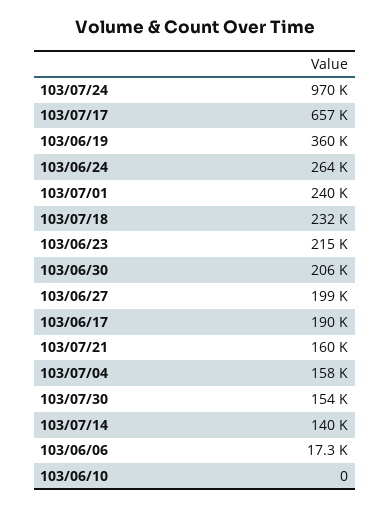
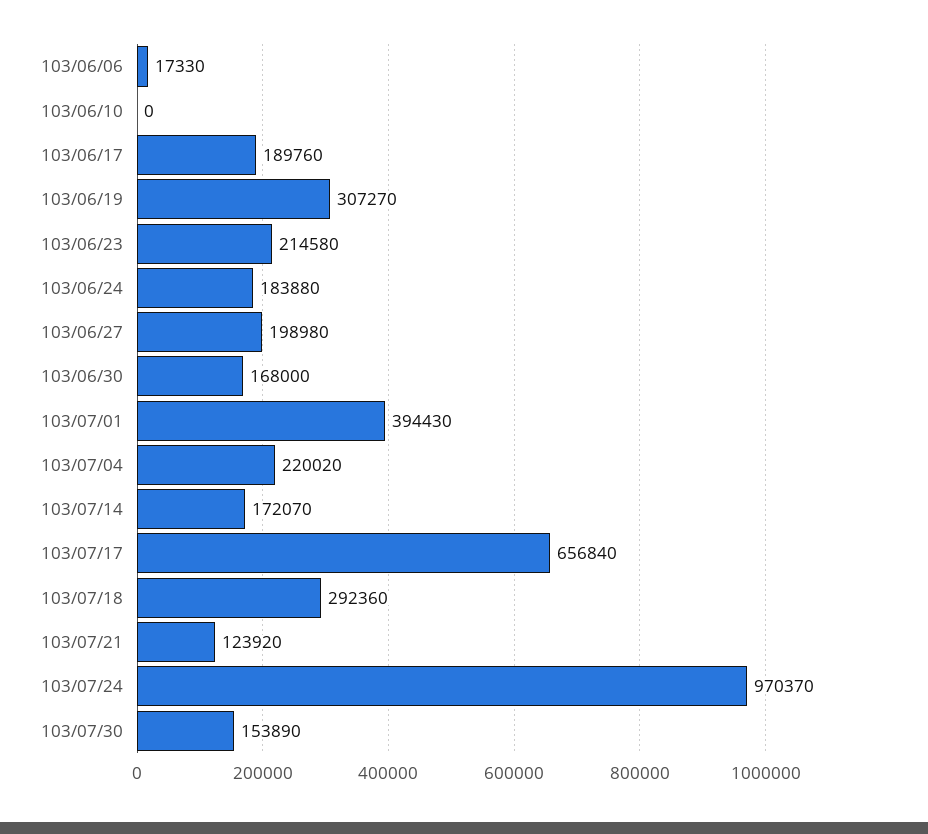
103/06/19: 360000 -> 307270
103/06/24: 264000 -> 183880
103/07/01: 240000 -> 394430
103/07/18: 232000 -> 292360
103/06/30: 206000 -> 168000
103/07/21: 160000 -> 123920
103/07/04: 158000 -> 220020
103/07/14: 140000 -> 172070

